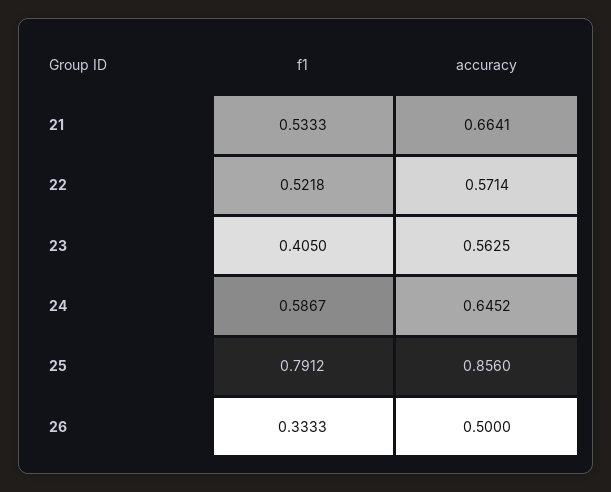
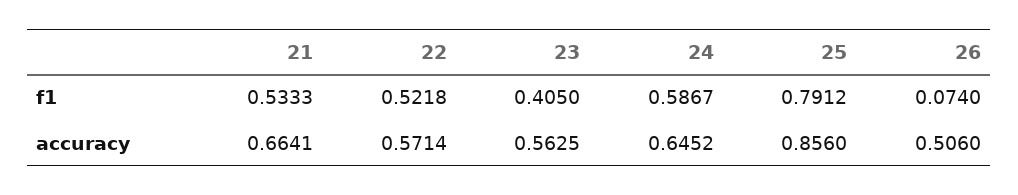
f1, 26: 0.3333 -> 0.074
accuracy, 26: 0.5 -> 0.506

